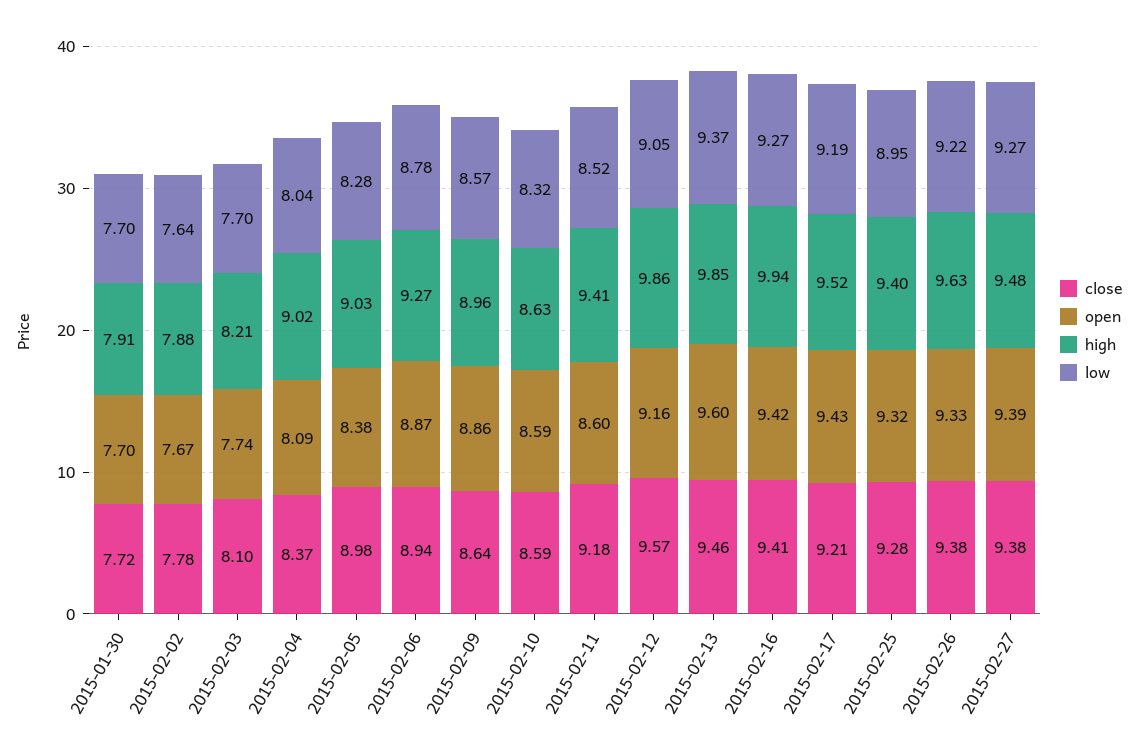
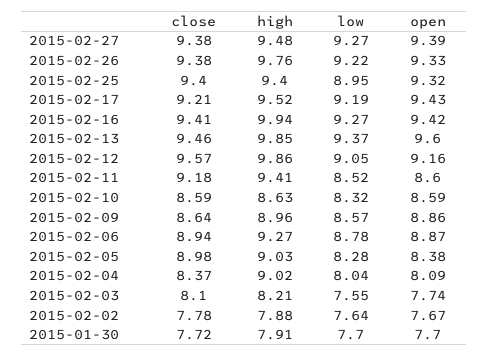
low, 2015-02-03: 7.7 -> 7.55
close, 2015-02-25: 9.28 -> 9.4
high, 2015-02-26: 9.63 -> 9.76

